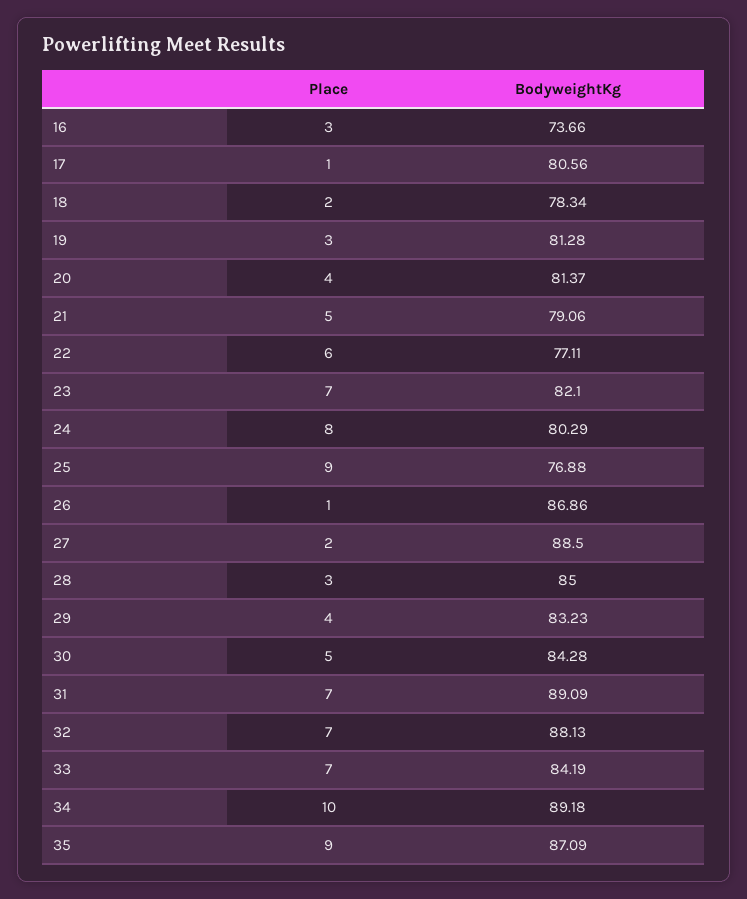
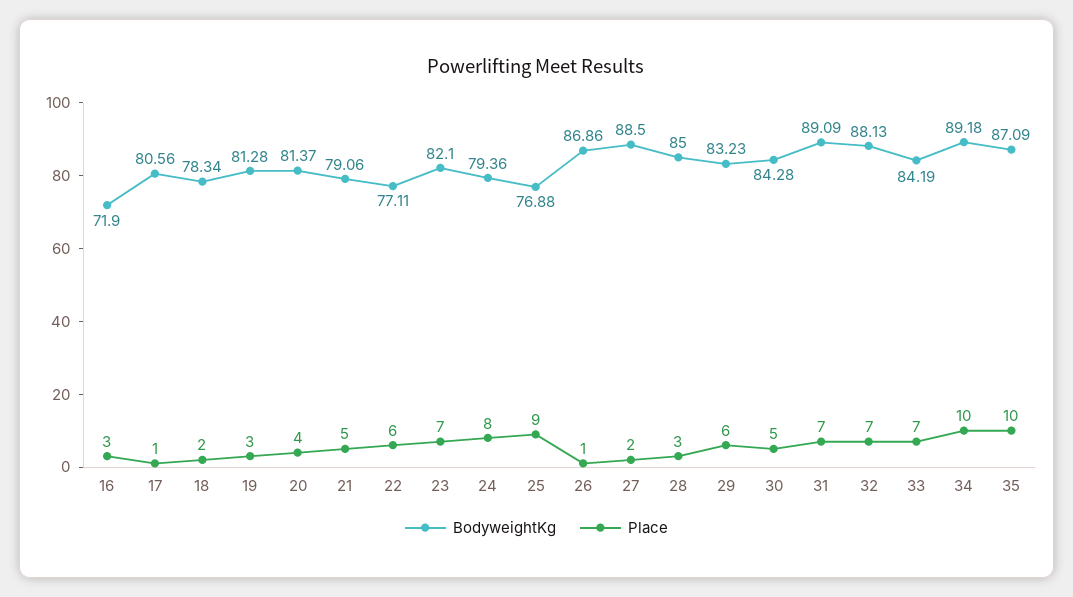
BodyweightKg, 16: 73.66 -> 71.9
BodyweightKg, 24: 80.29 -> 79.36
Place, 29: 4 -> 6
Place, 35: 9 -> 10

